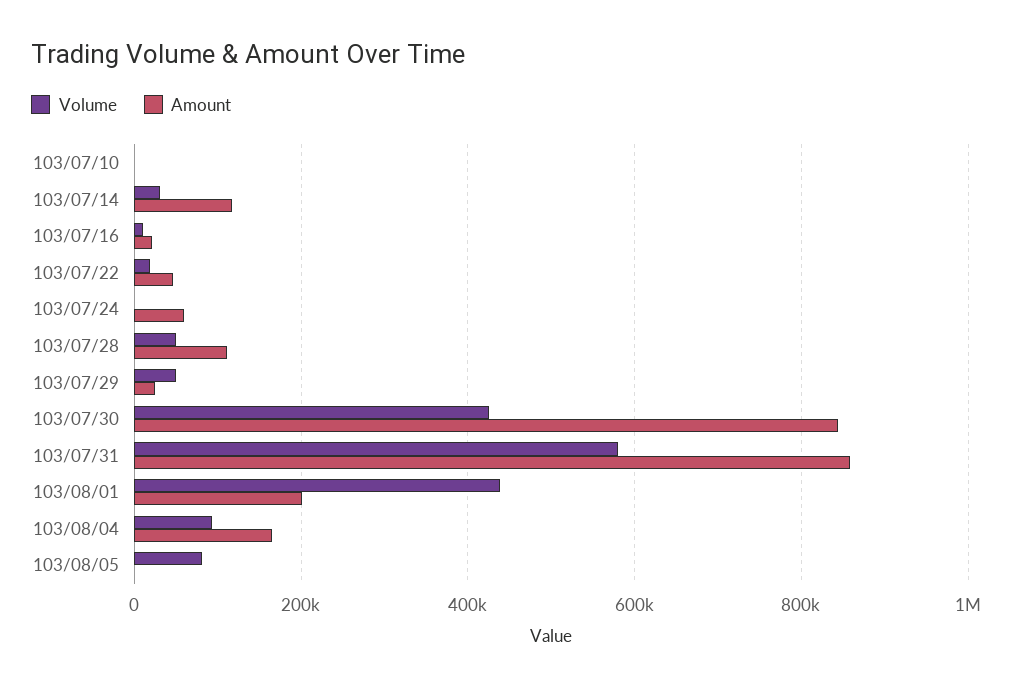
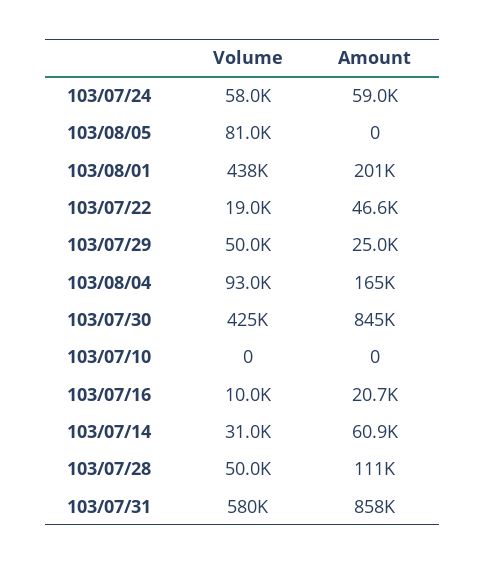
Amount, 103/07/14: 120000 -> 60900
Volume, 103/07/24: 0 -> 58000

